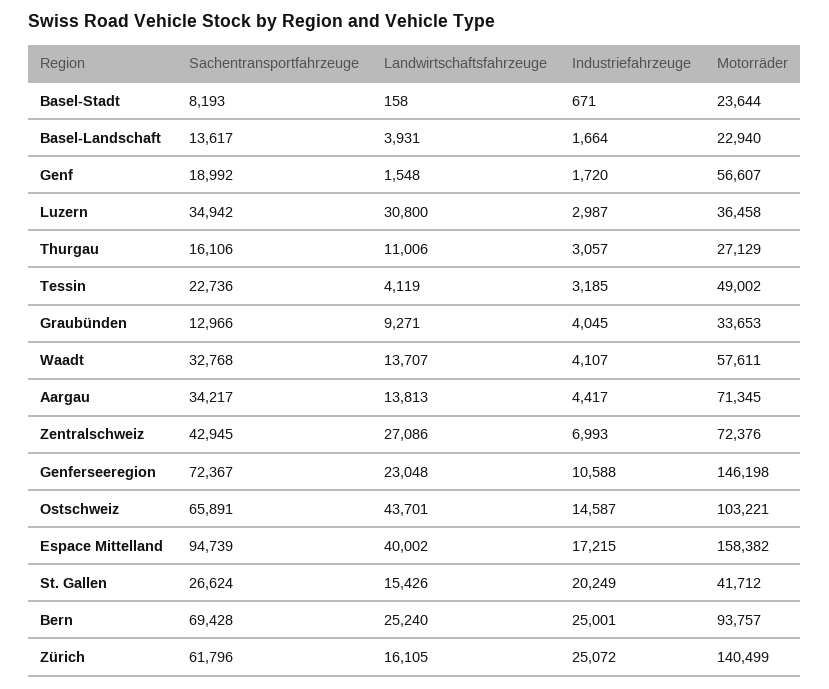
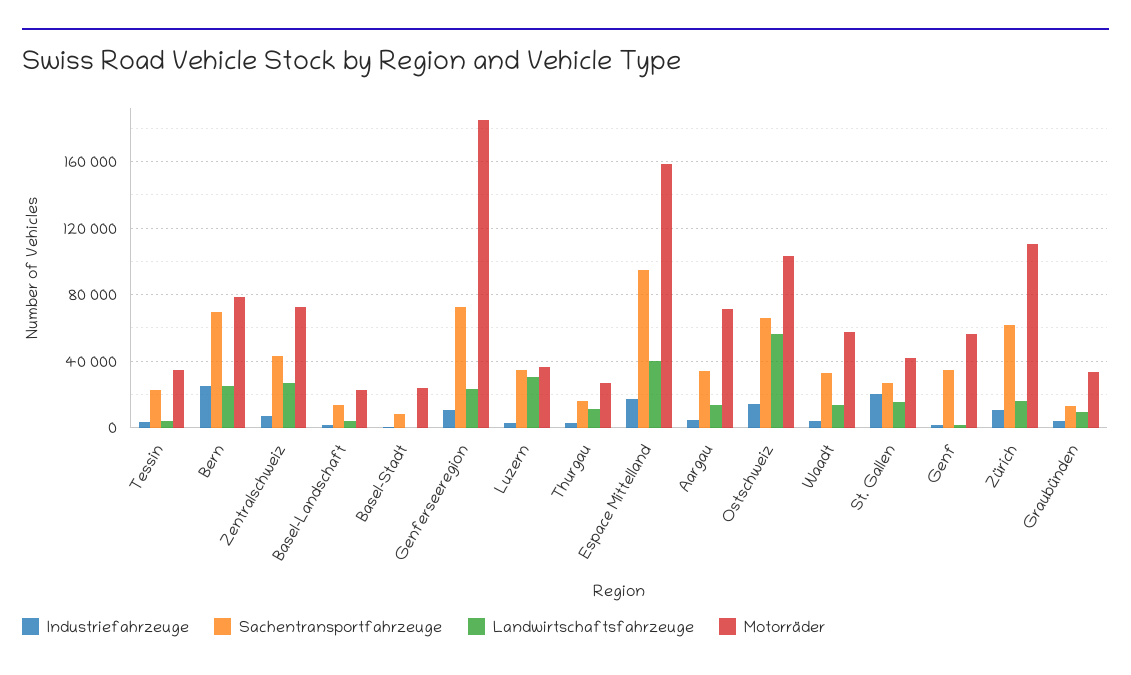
Sachentransportfahrzeuge, Genf: 18992 -> 35000
Motorräder, Tessin: 49002 -> 35000
Motorräder, Genferseeregion: 146198 -> 185000
Landwirtschaftsfahrzeuge, Ostschweiz: 43701 -> 55000
Motorräder, Bern: 93757 -> 80000
Industriefahrzeuge, Zürich: 25072 -> 10000
Motorräder, Zürich: 140499 -> 110000

